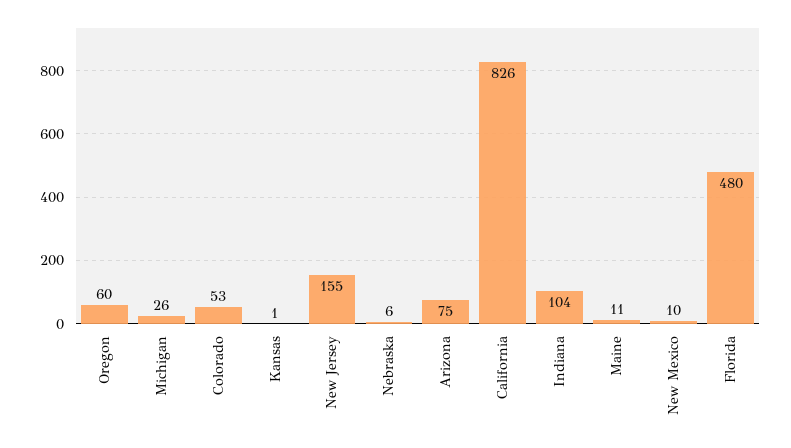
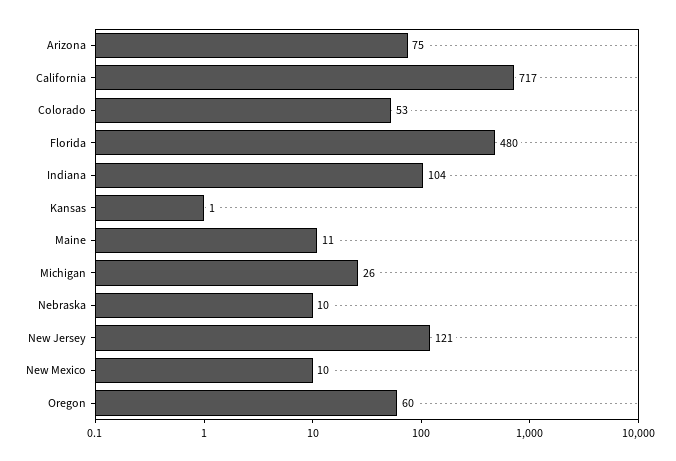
New Jersey: 155 -> 121
Nebraska: 6 -> 10
California: 826 -> 717

